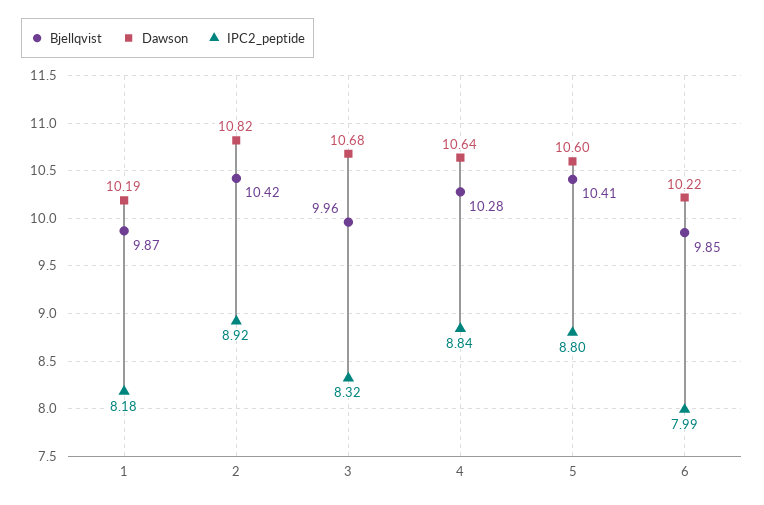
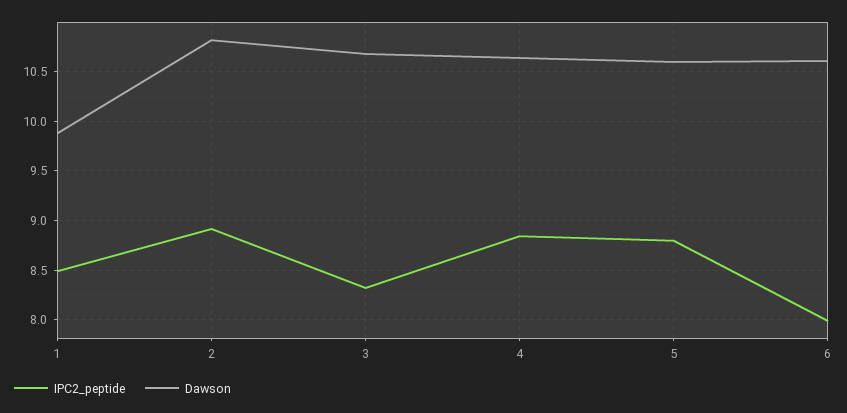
Bjellqvist, 1: 9.87 -> none
Dawson, 1: 10.19 -> 9.9
IPC2_peptide, 1: 8.18 -> 8.5
Bjellqvist, 2: 10.42 -> none
Bjellqvist, 3: 9.96 -> none
Bjellqvist, 4: 10.28 -> none
Bjellqvist, 5: 10.41 -> none
Bjellqvist, 6: 9.85 -> none
Dawson, 6: 10.22 -> 10.6

